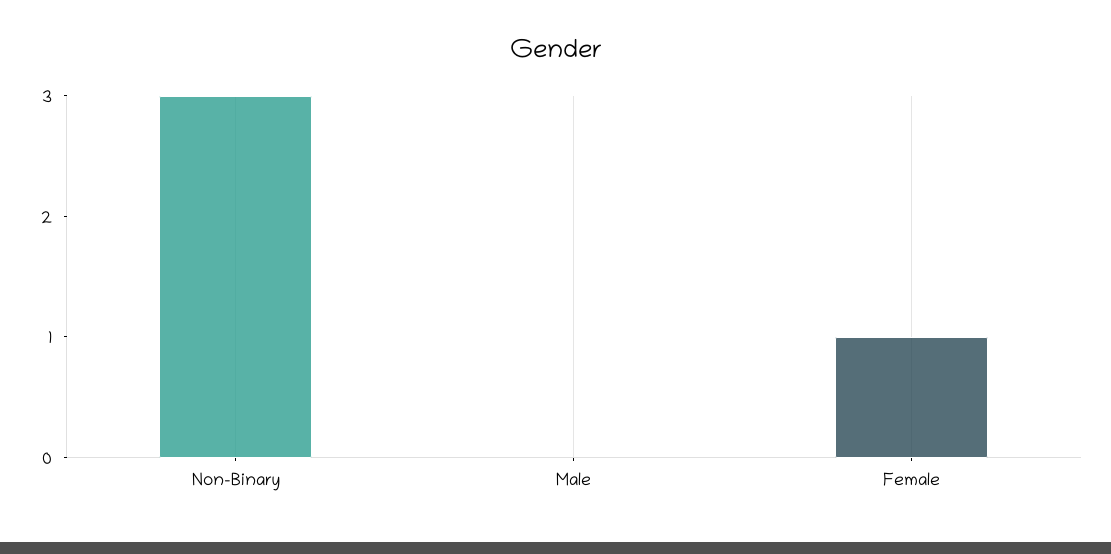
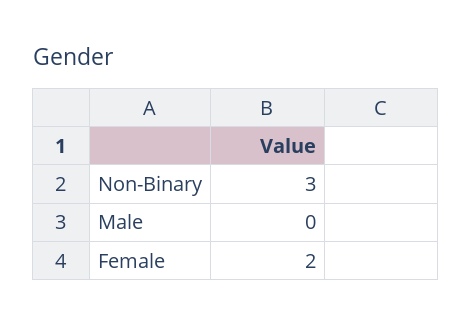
Female: 1 -> 2

